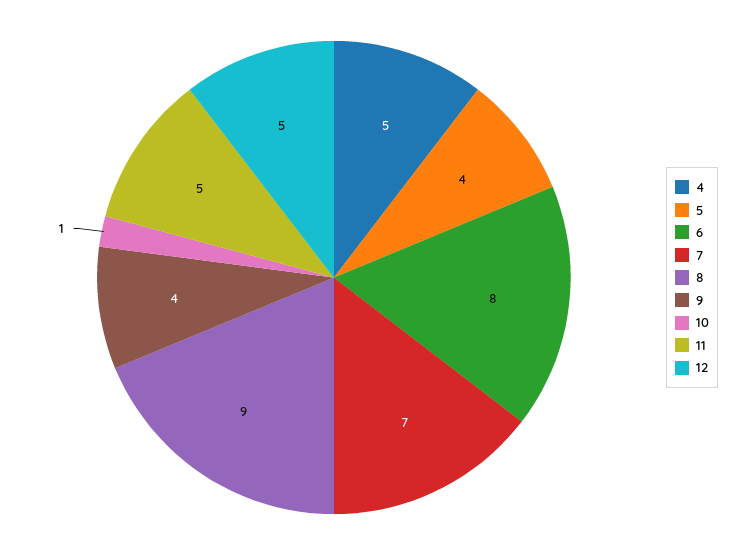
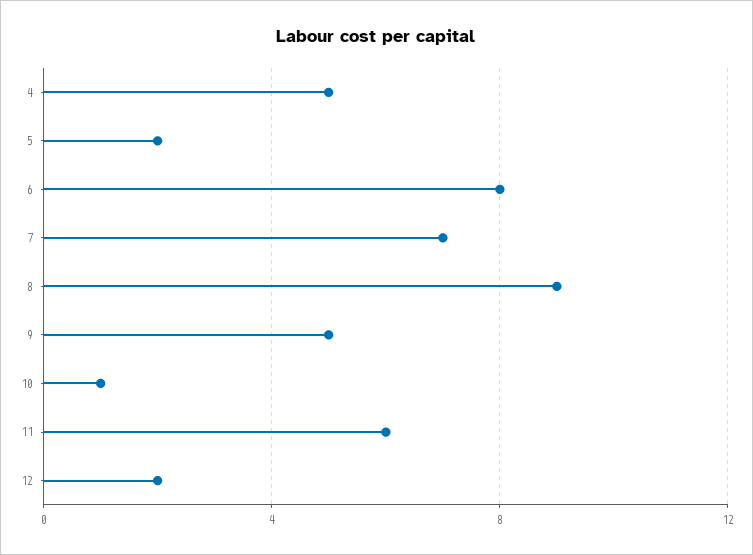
5: 4 -> 2
9: 4 -> 5
11: 5 -> 6
12: 5 -> 2

